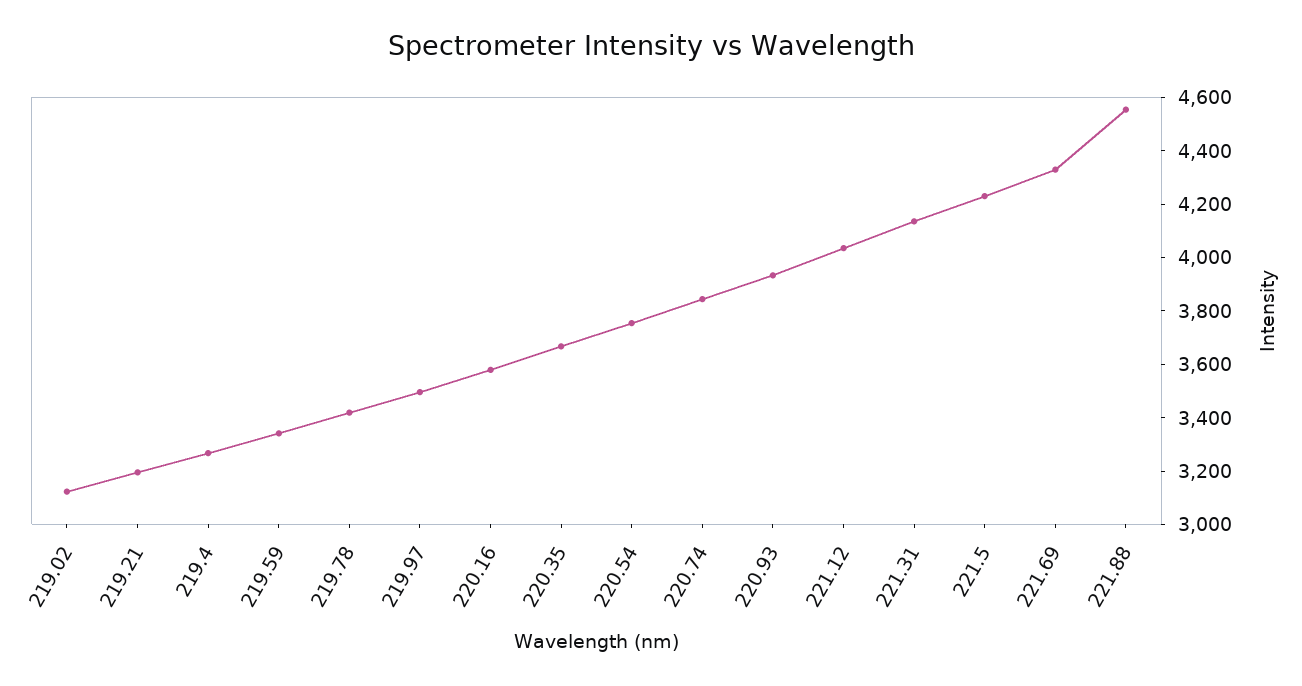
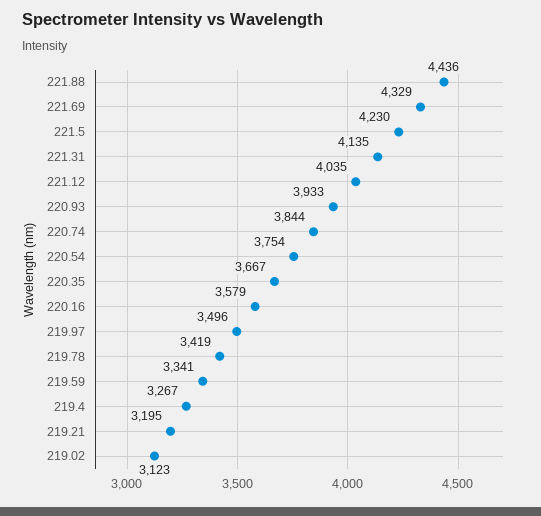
221.88: 4550 -> 4436

